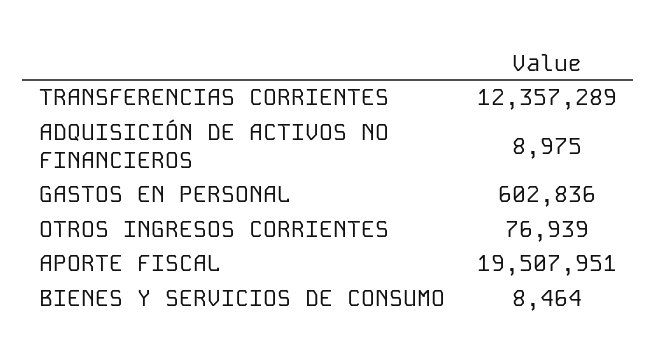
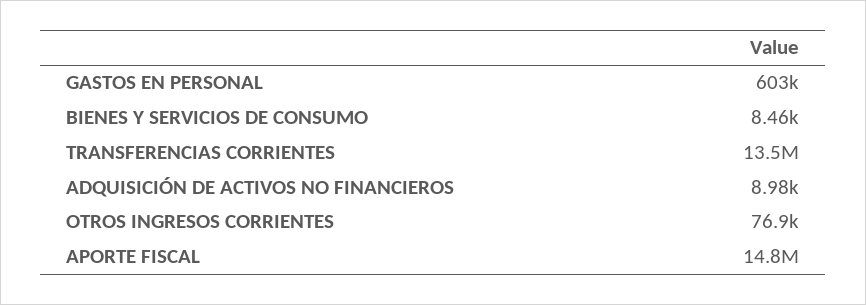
TRANSFERENCIAS CORRIENTES: 12357289 -> 13500000
APORTE FISCAL: 19507951 -> 14800000

